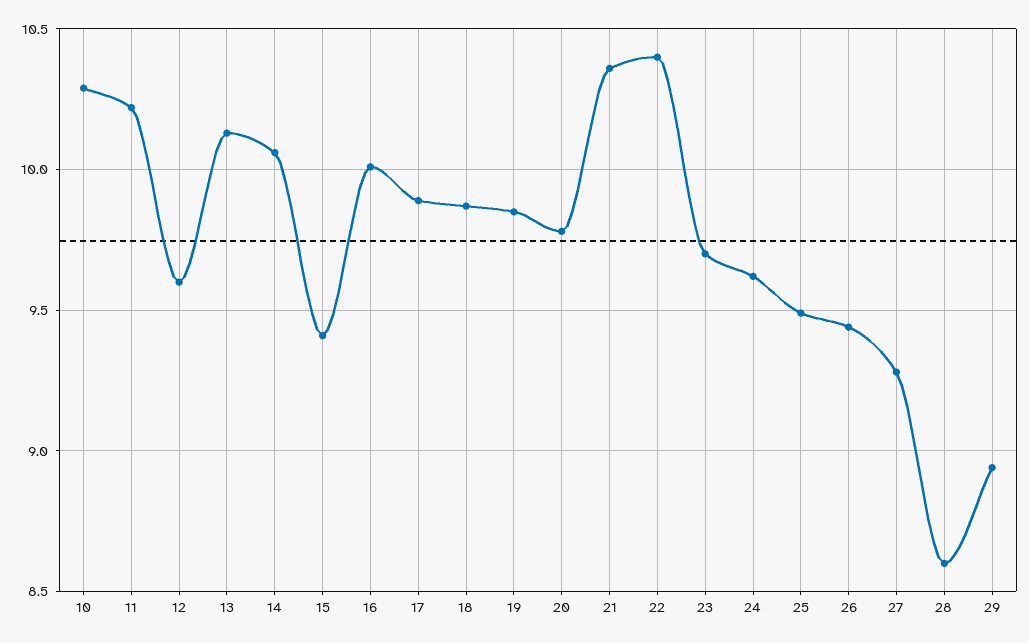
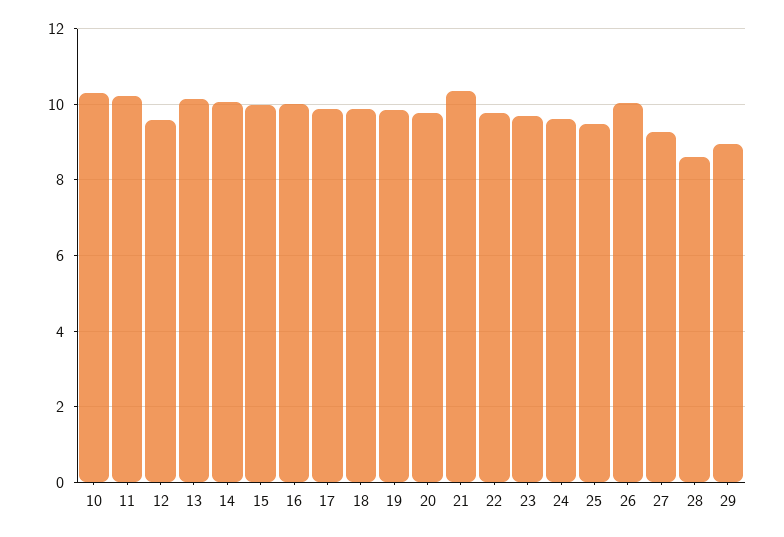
15: 9.4 -> 10
22: 10.4 -> 9.8
26: 9.45 -> 10

